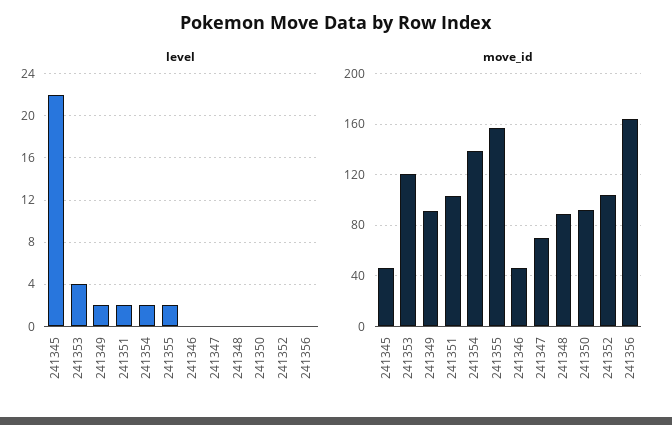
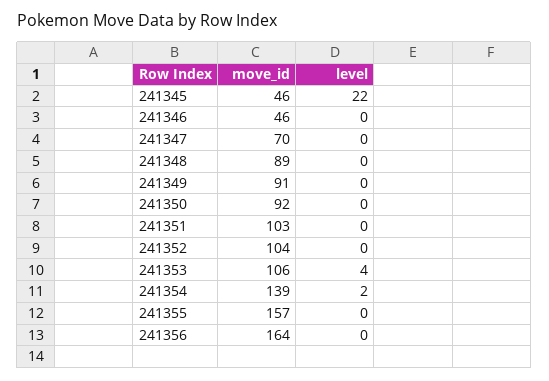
level, 241349: 2 -> 0
level, 241351: 2 -> 0
level, 241355: 2 -> 0
move_id, 241353: 120 -> 106

